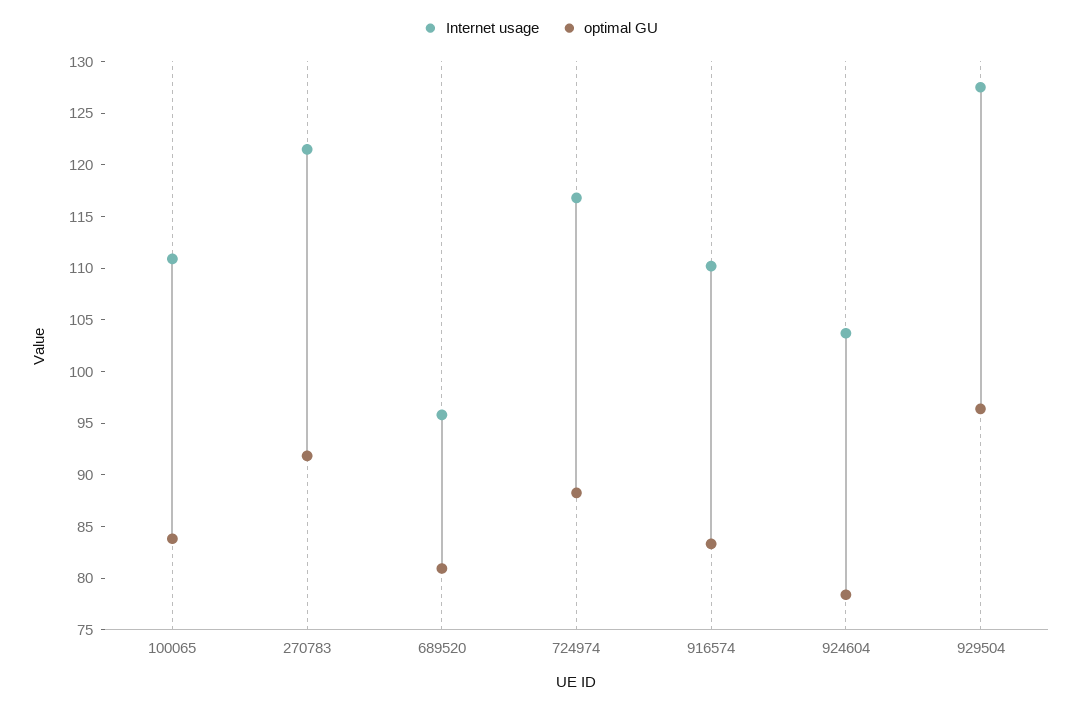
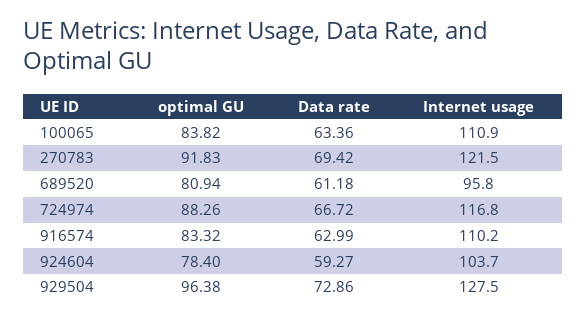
Data rate, 100065: none -> 63.36
Data rate, 270783: none -> 69.42
Data rate, 689520: none -> 61.18
Data rate, 724974: none -> 66.72
Data rate, 916574: none -> 62.99
Data rate, 924604: none -> 59.27
Data rate, 929504: none -> 72.86

